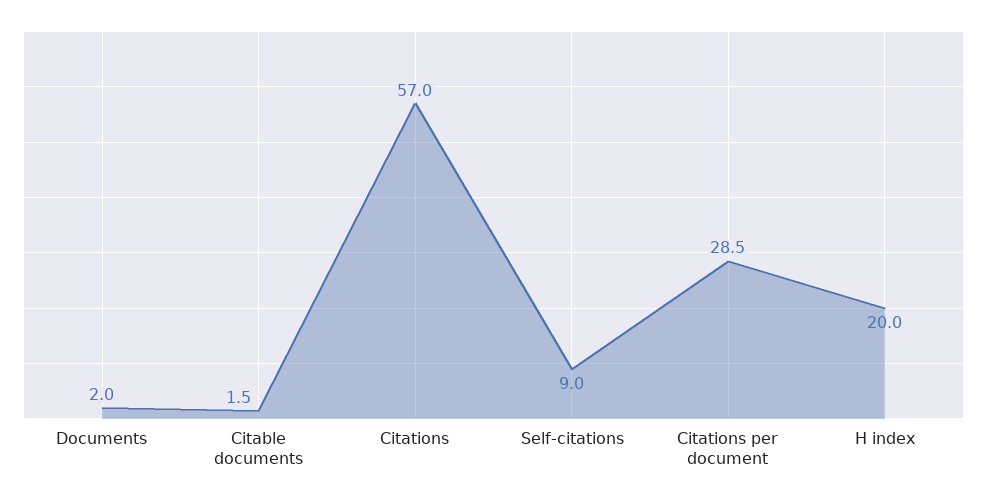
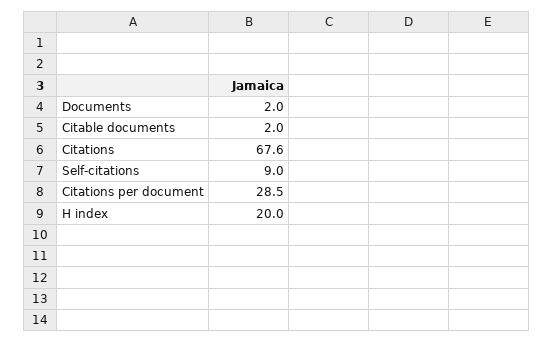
Citable documents: 1.5 -> 2
Citations: 57 -> 67.6

